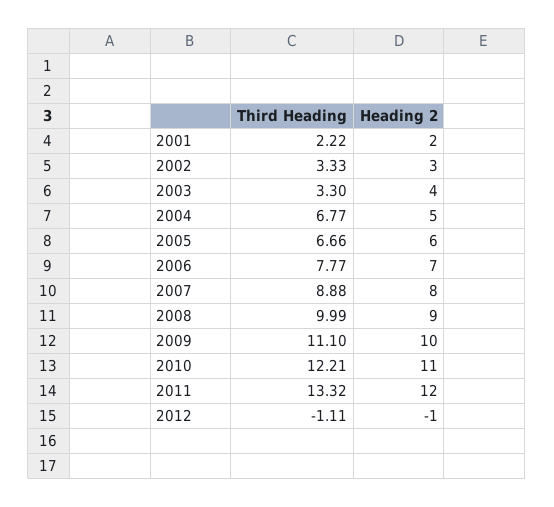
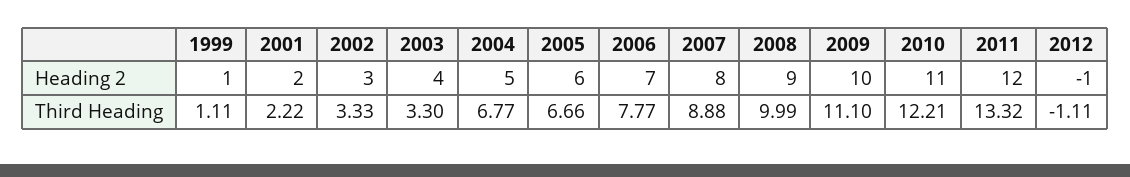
Heading 2, 1999: none -> 1
Third Heading, 1999: none -> 1.11

